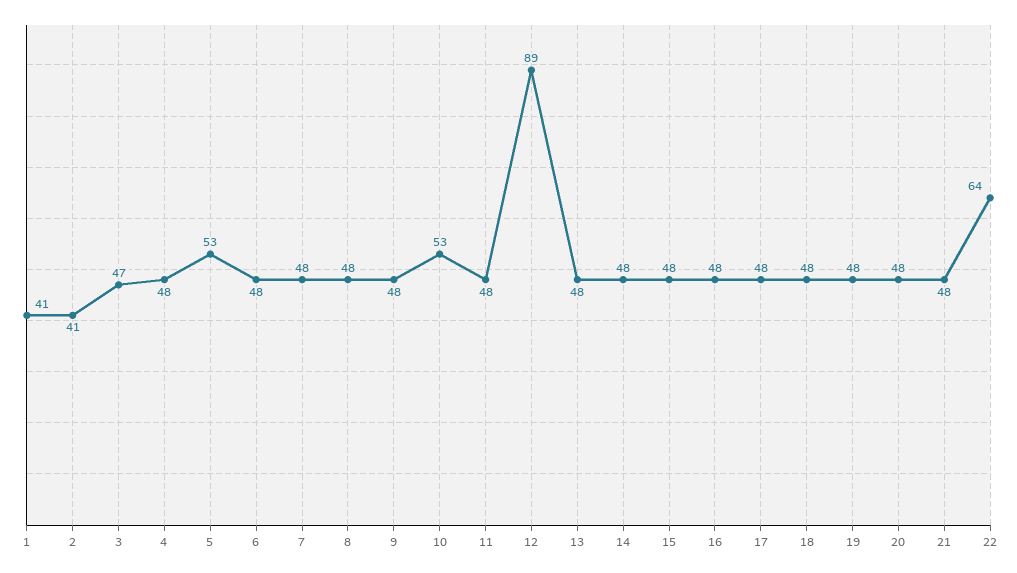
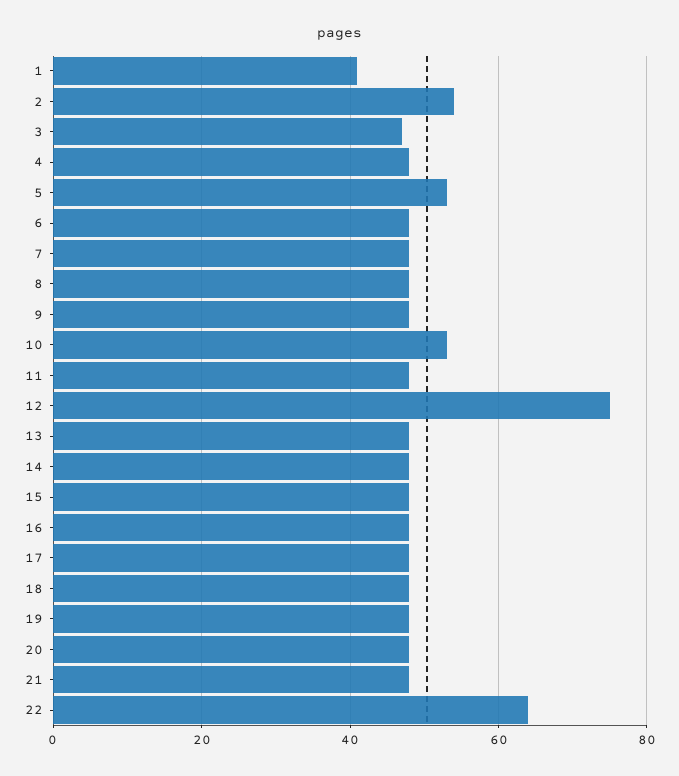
2: 41 -> 55
12: 89 -> 75

